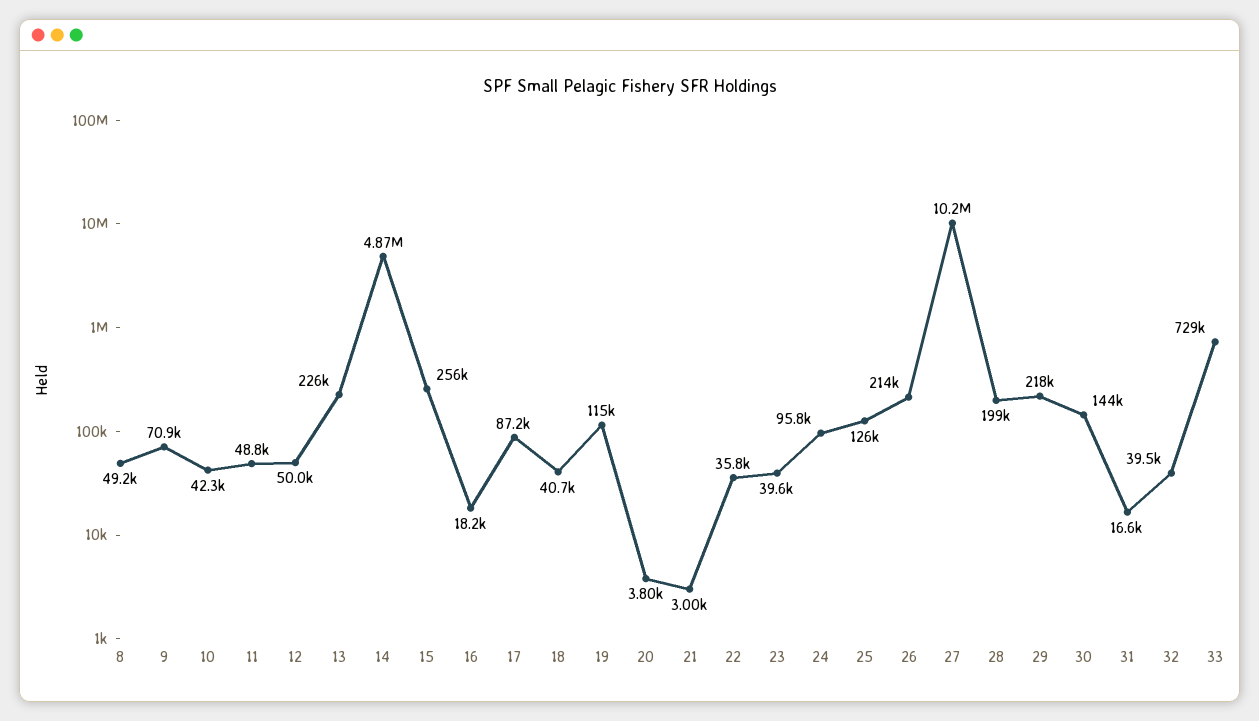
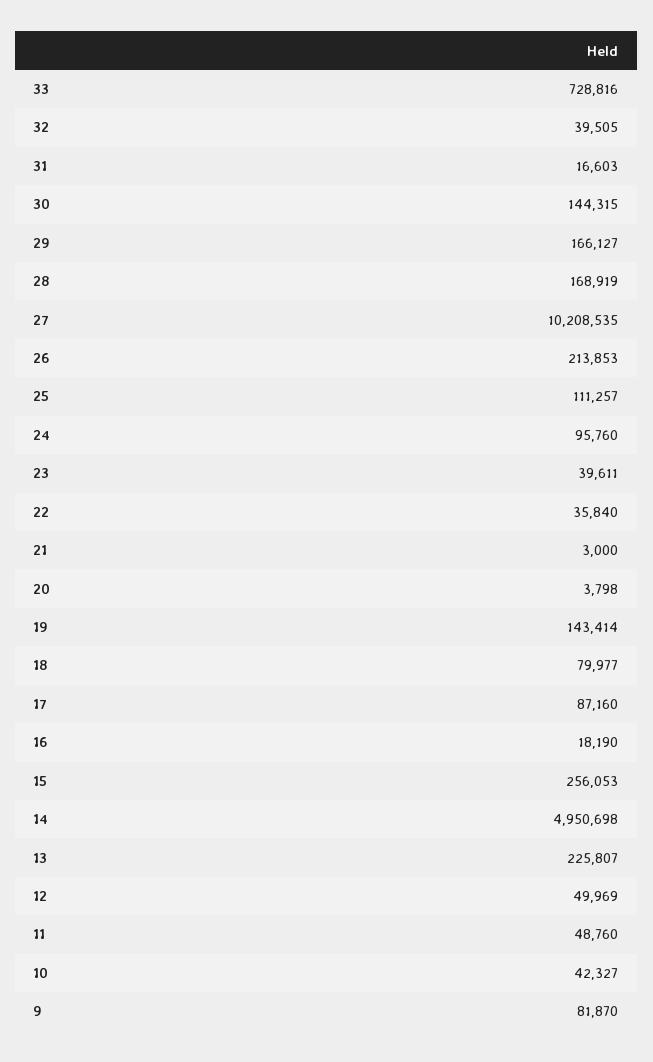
8: 49200 -> none
9: 70900 -> 81870
14: 4870000 -> 4950698
18: 40700 -> 79977
19: 115000 -> 143414
25: 126000 -> 111257
28: 199000 -> 168919
29: 218000 -> 166127

